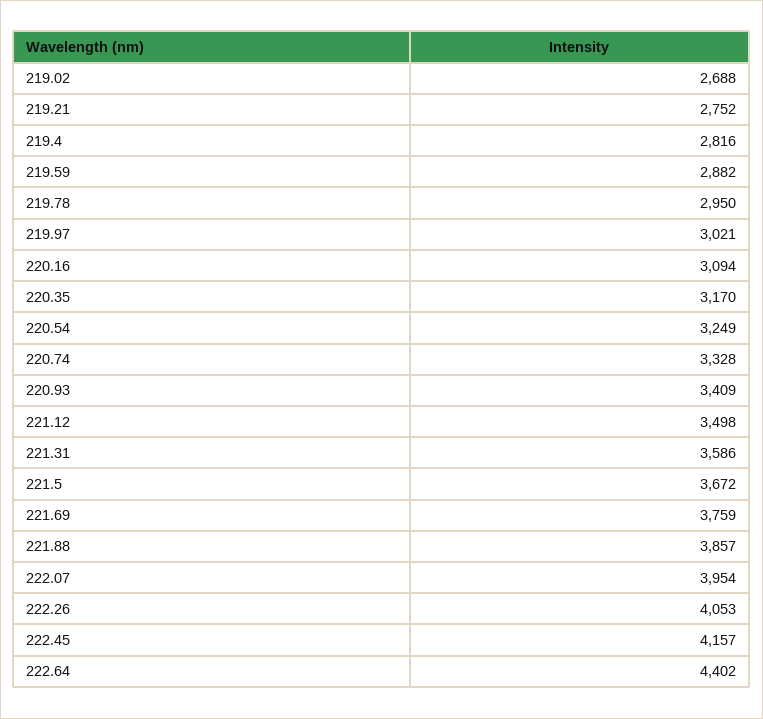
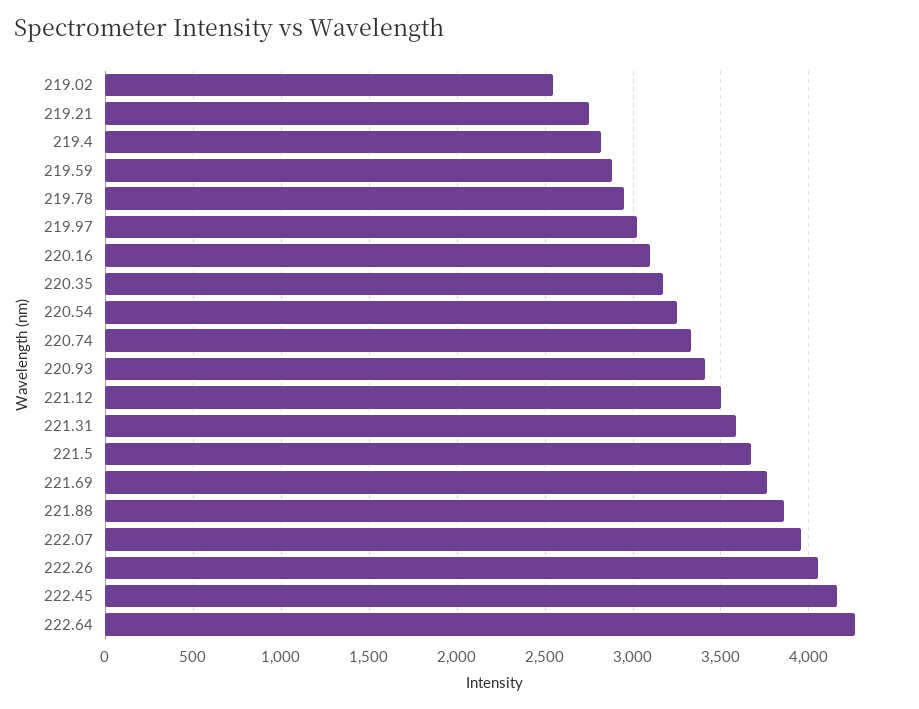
219.02: 2688 -> 2550
222.64: 4402 -> 4250

